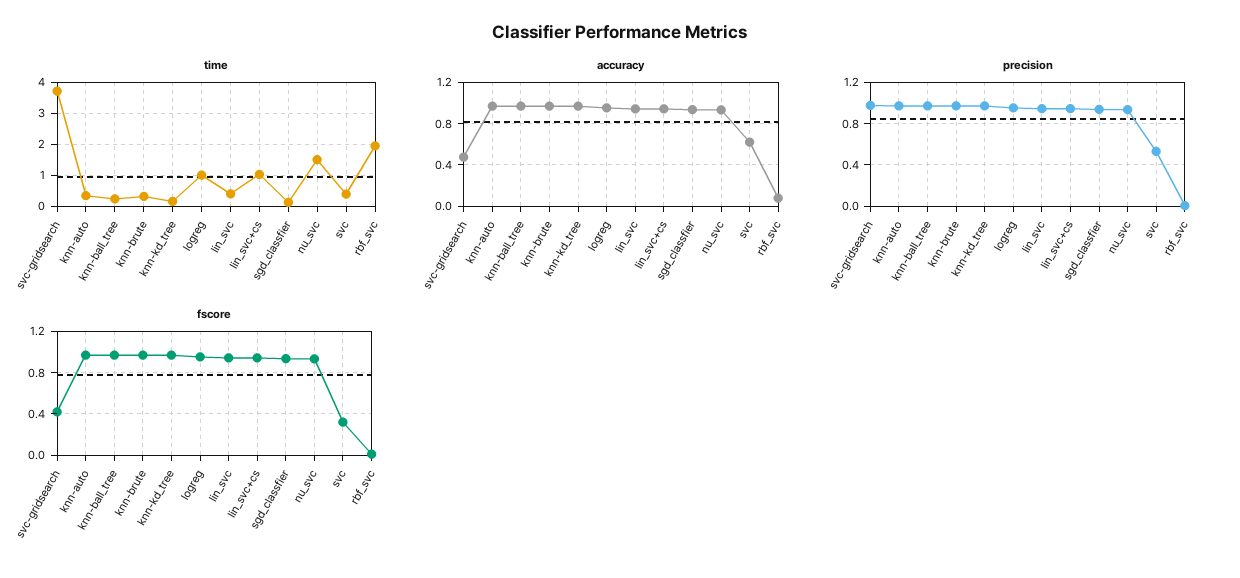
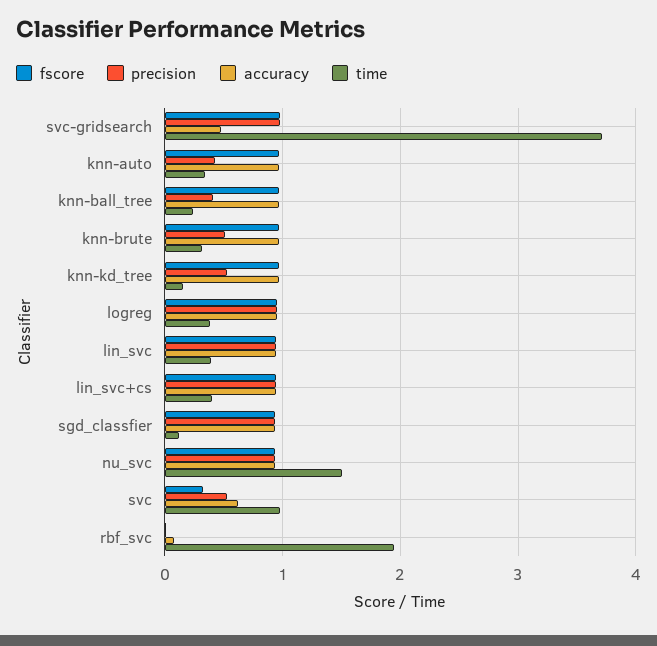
time, logreg: 1 -> 0.4
time, lin_svc+cs: 1 -> 0.4
time, svc: 0.4 -> 1
precision, knn-auto: 1 -> 0.4
precision, knn-ball_tree: 1 -> 0.4
precision, knn-brute: 1 -> 0.5
precision, knn-kd_tree: 1 -> 0.5
fscore, svc-gridsearch: 0.4 -> 1

